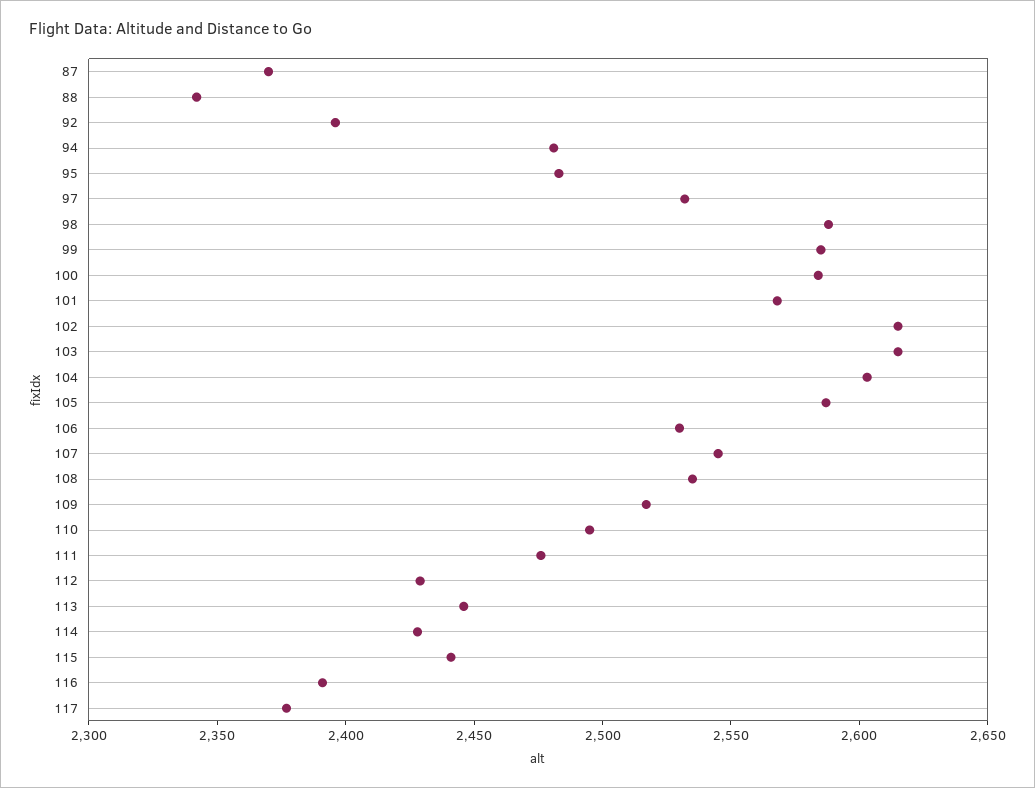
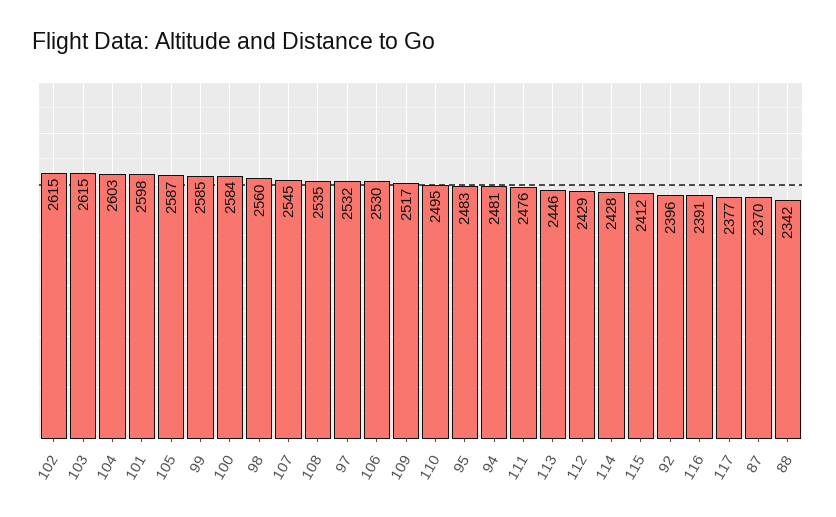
98: 2590 -> 2560
101: 2570 -> 2598
115: 2440 -> 2412

